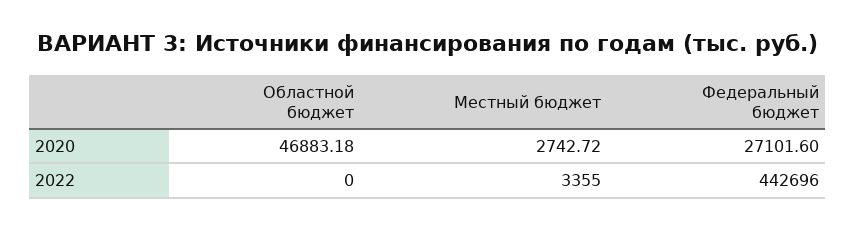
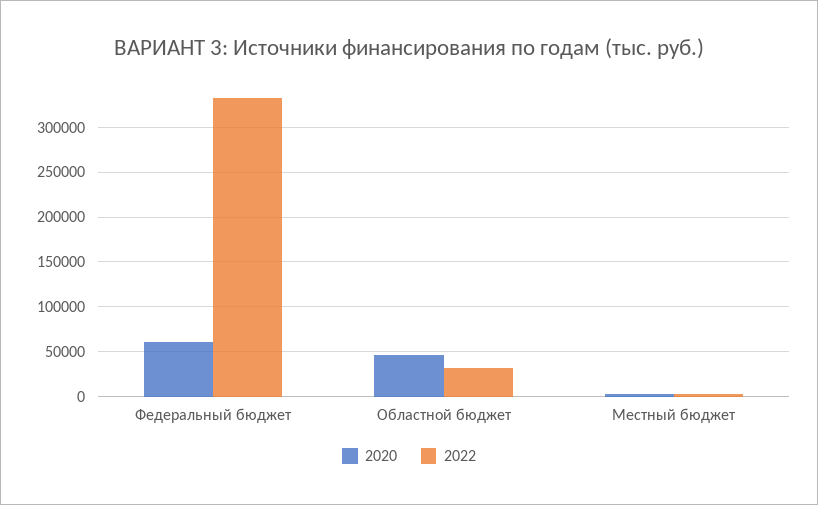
2020, Федеральный бюджет: 27101.6 -> 60000
2022, Областной бюджет: 0 -> 30000
2022, Федеральный бюджет: 442696 -> 330000

